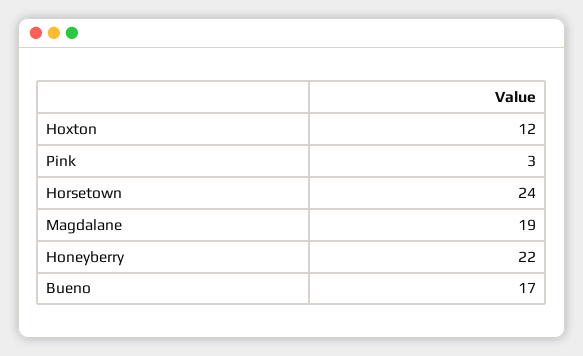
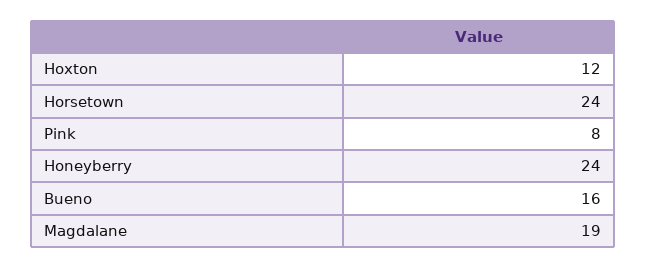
Pink: 3 -> 8
Honeyberry: 22 -> 24
Bueno: 17 -> 16

